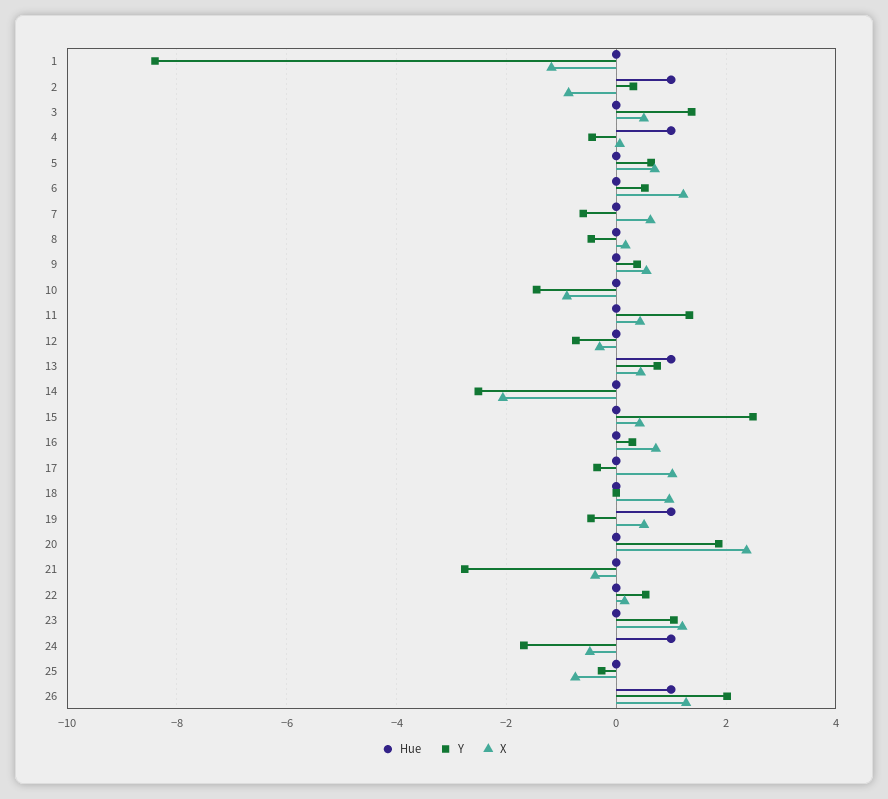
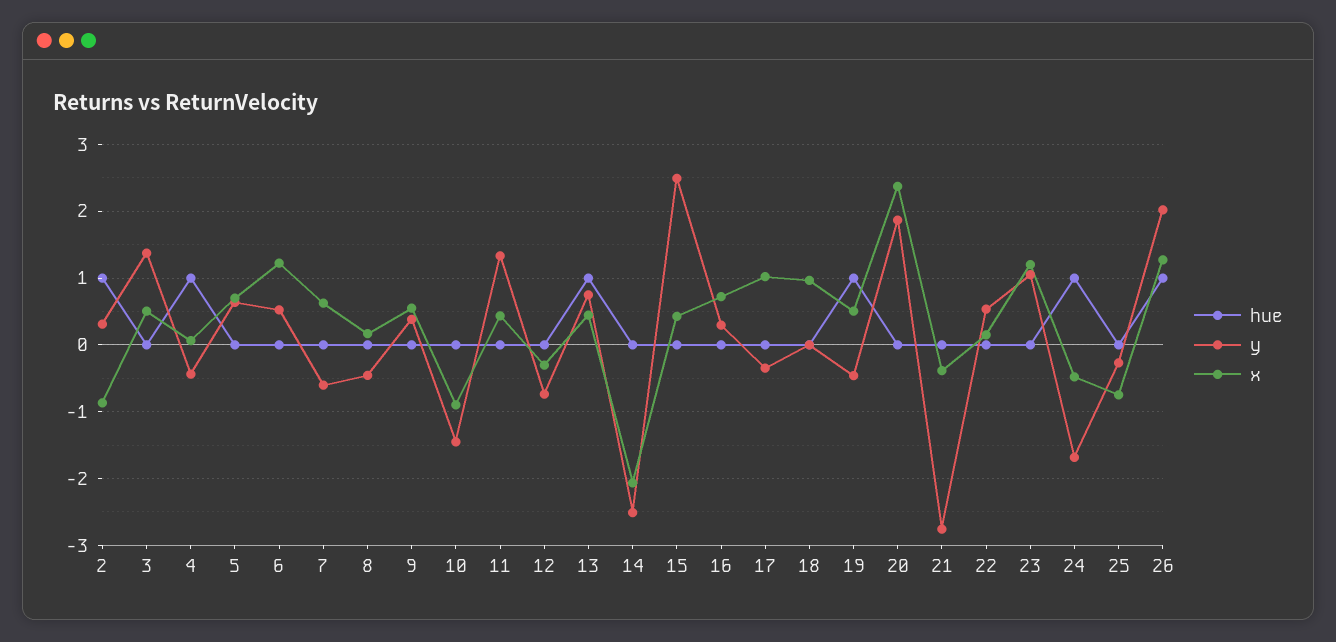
Hue, 1: 0 -> none
Y, 1: -8.4 -> none
X, 1: -1.2 -> none

